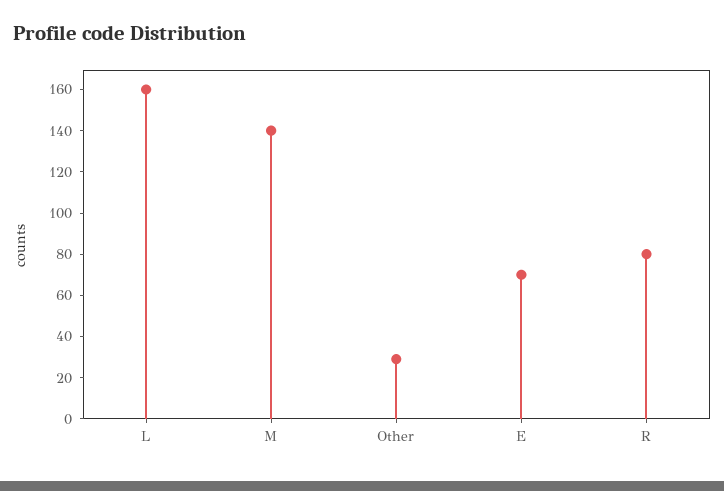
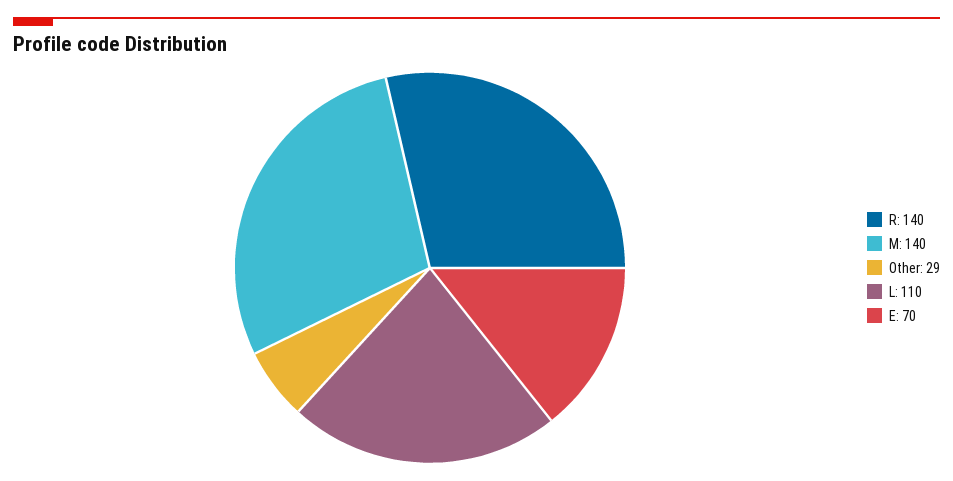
L: 160 -> 110
R: 80 -> 140

